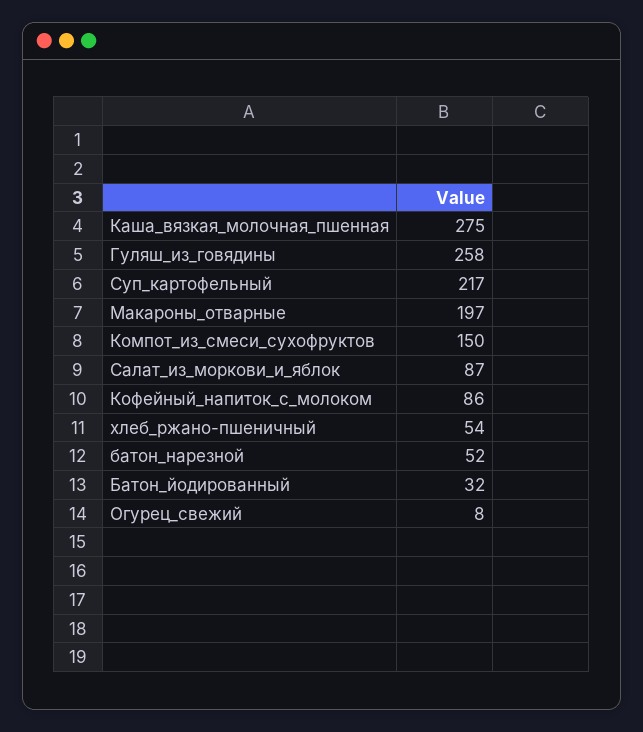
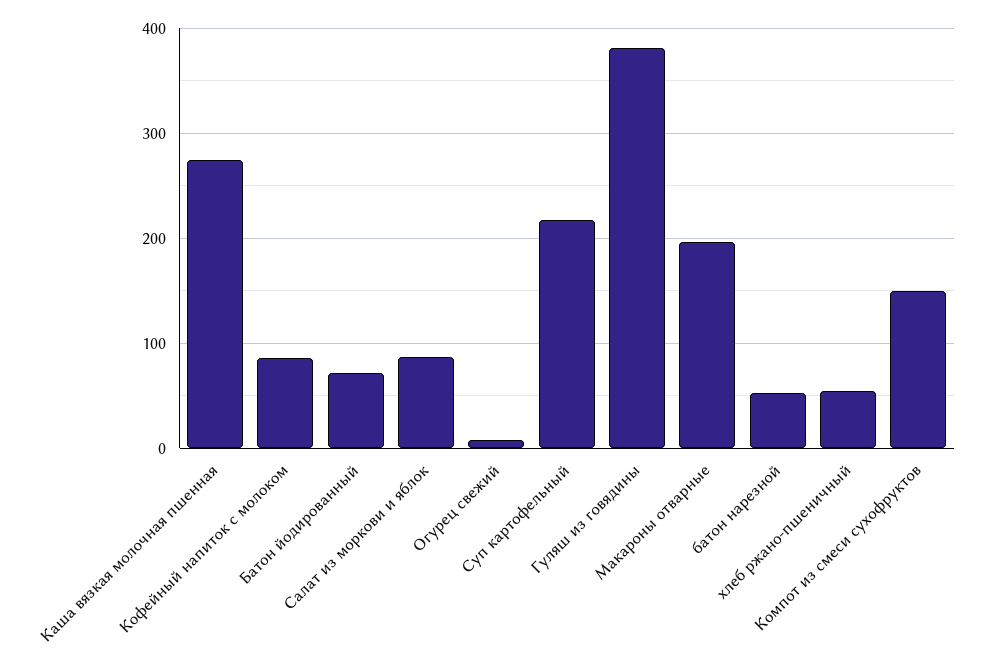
Гуляш_из_говядины: 258 -> 380
Батон_йодированный: 32 -> 70

